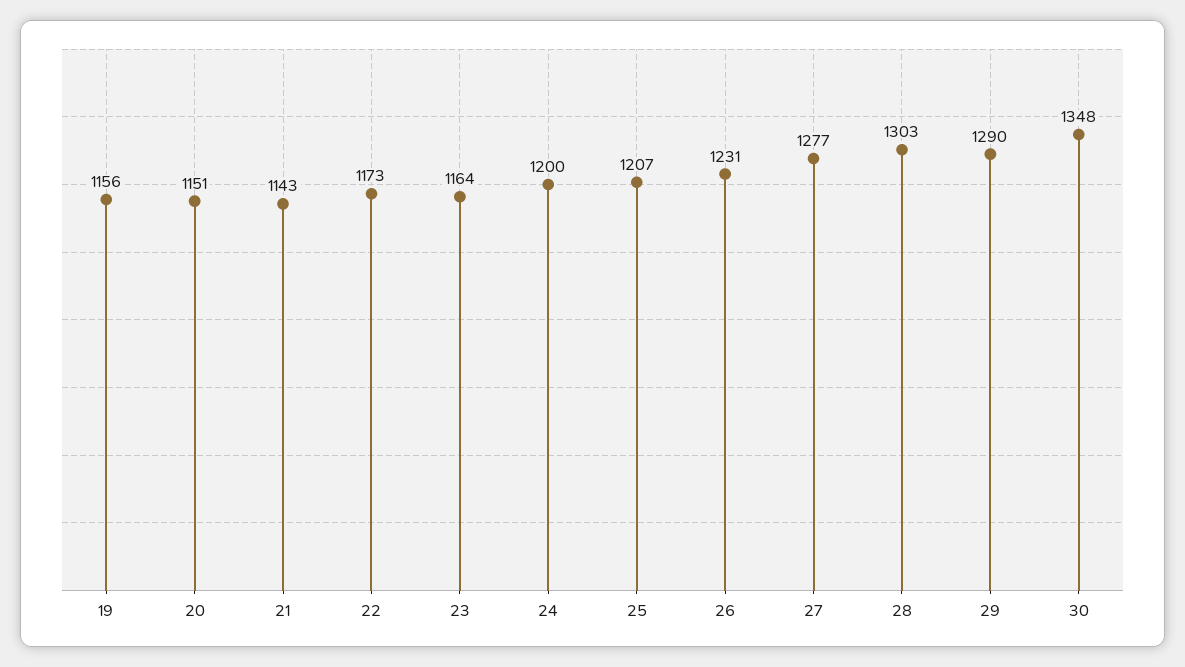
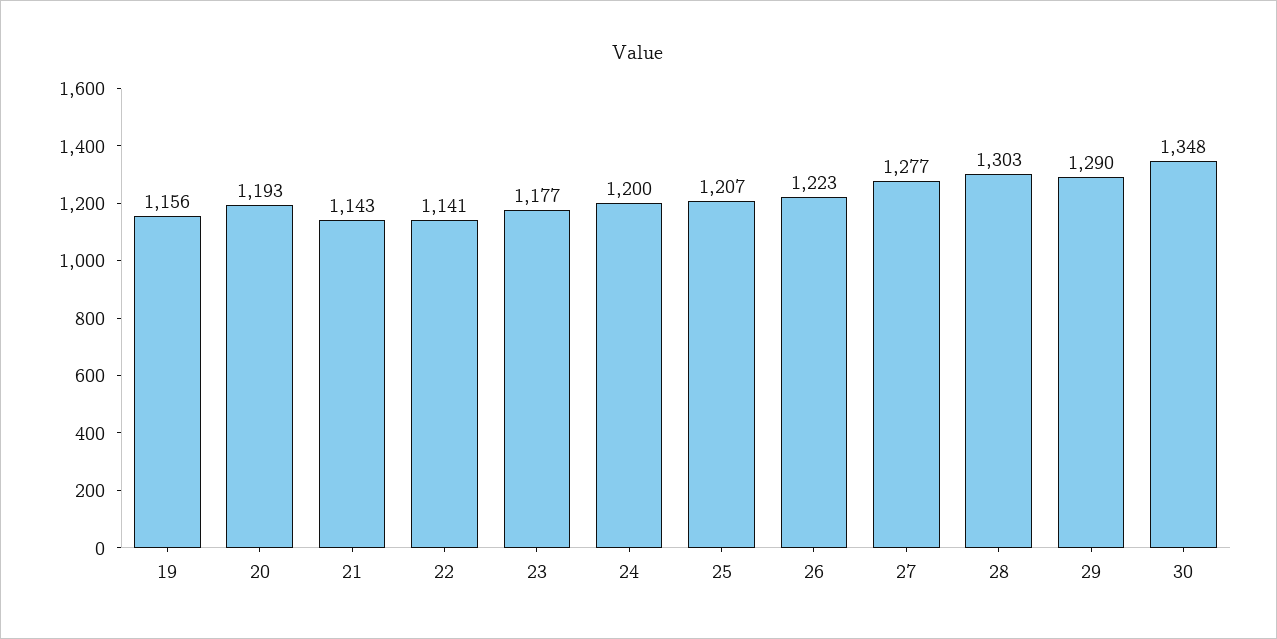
20: 1151 -> 1193
22: 1173 -> 1141
23: 1164 -> 1177
26: 1231 -> 1223

